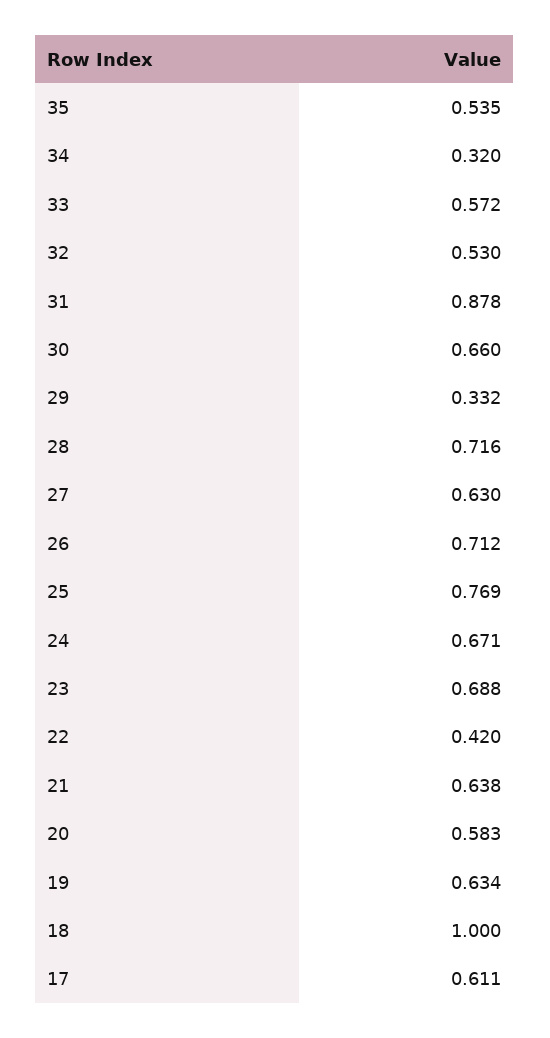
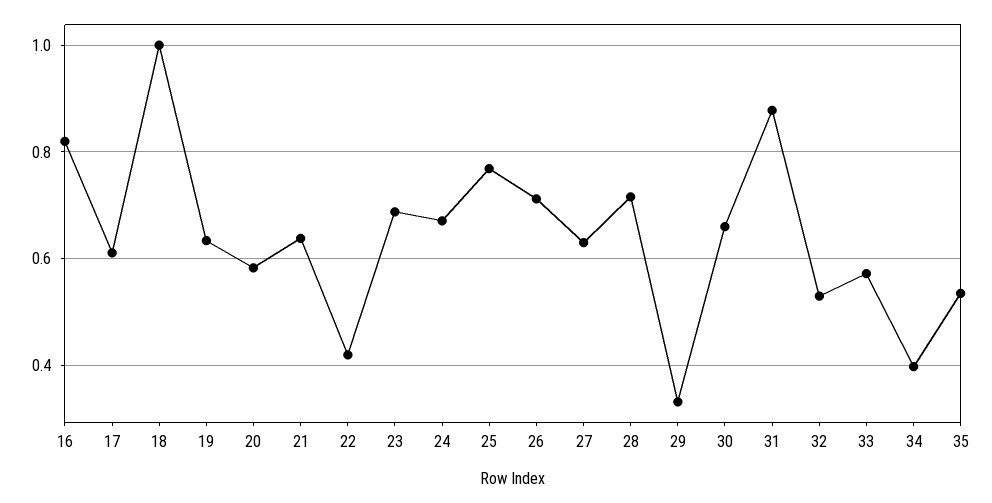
34: 0.32 -> 0.4
16: none -> 0.82

